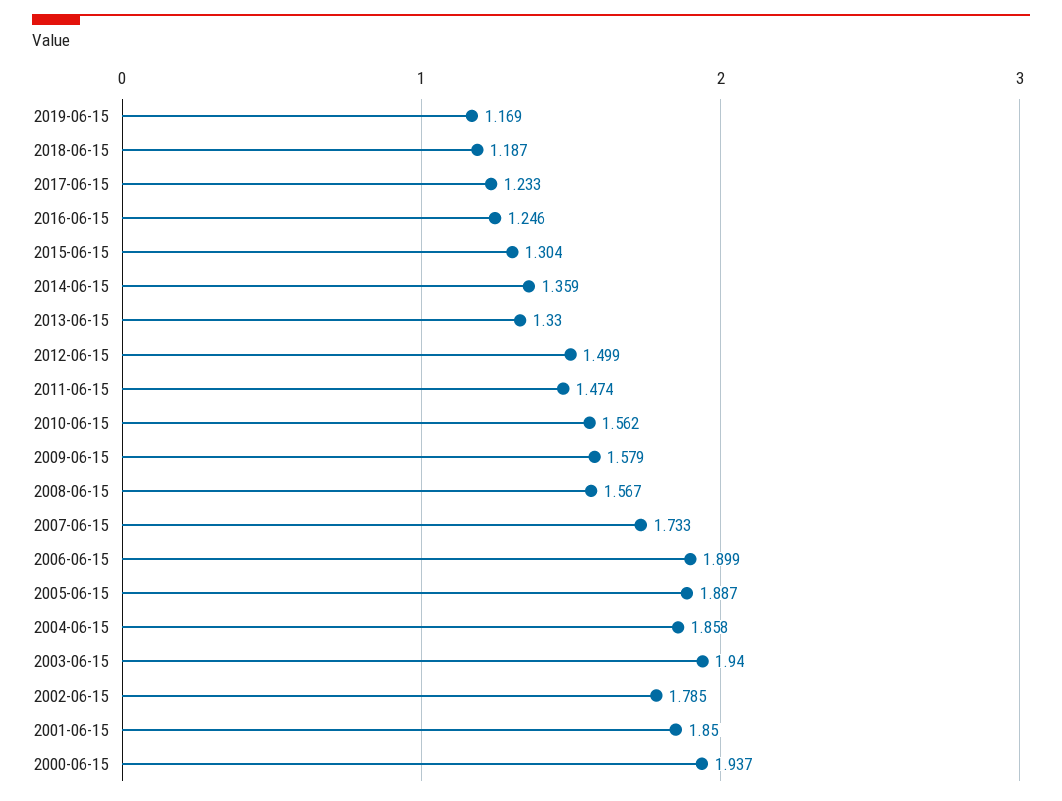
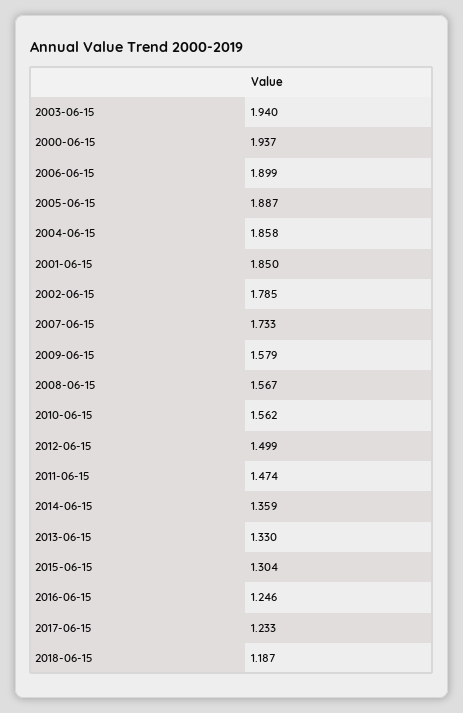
2019-06-15: 1.169 -> none

